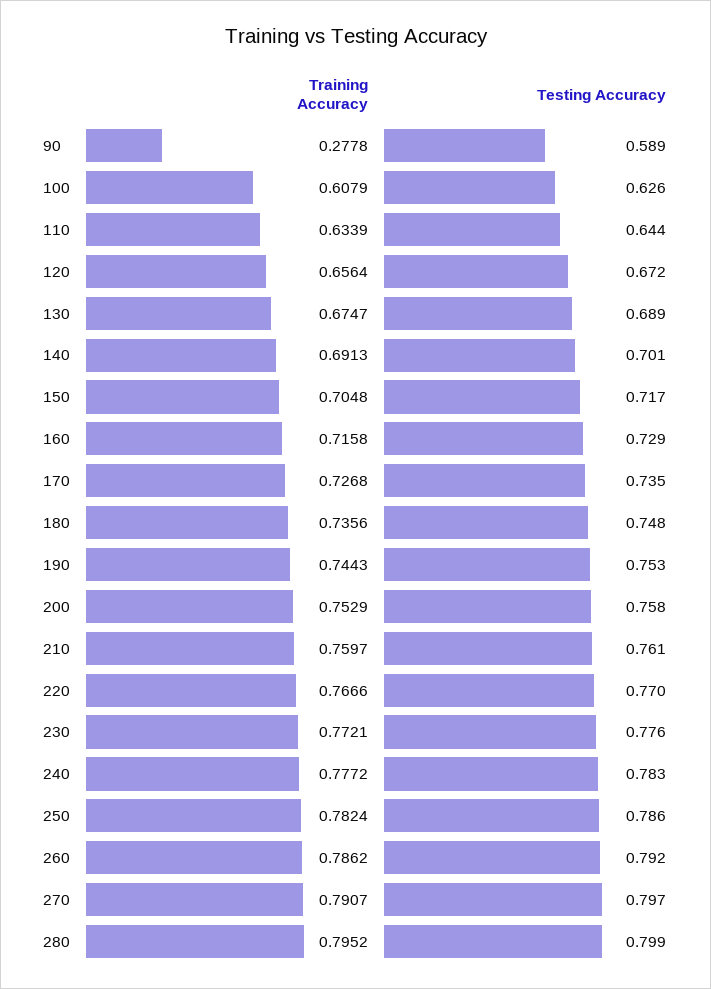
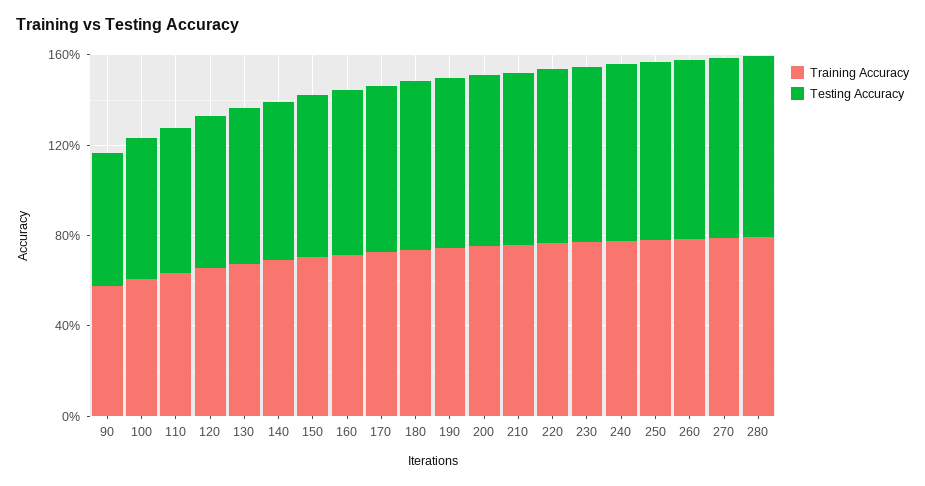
Training Accuracy, 90: 0.2778 -> 0.6

